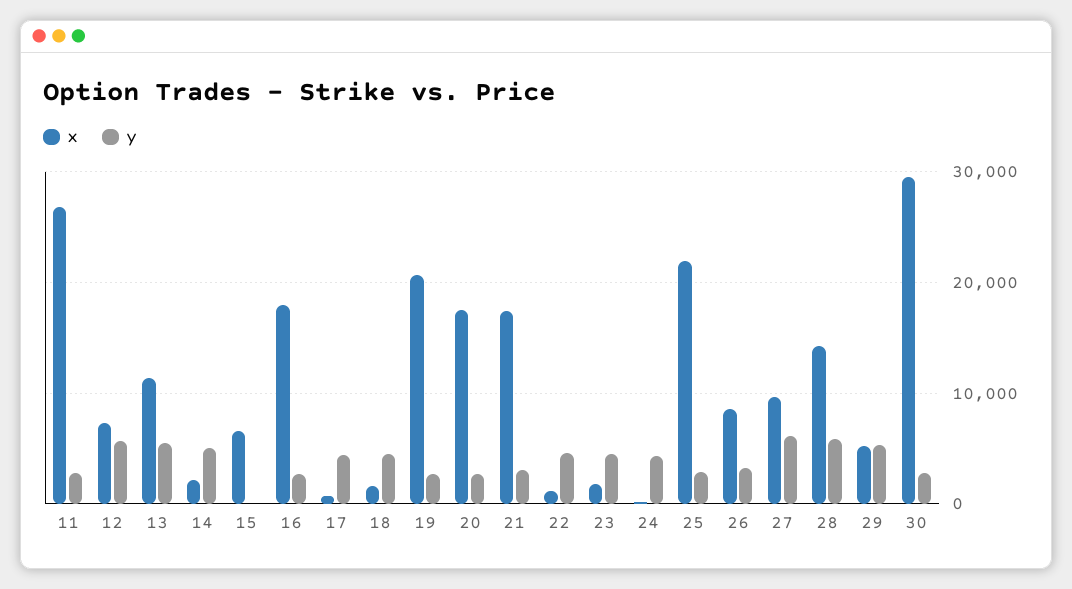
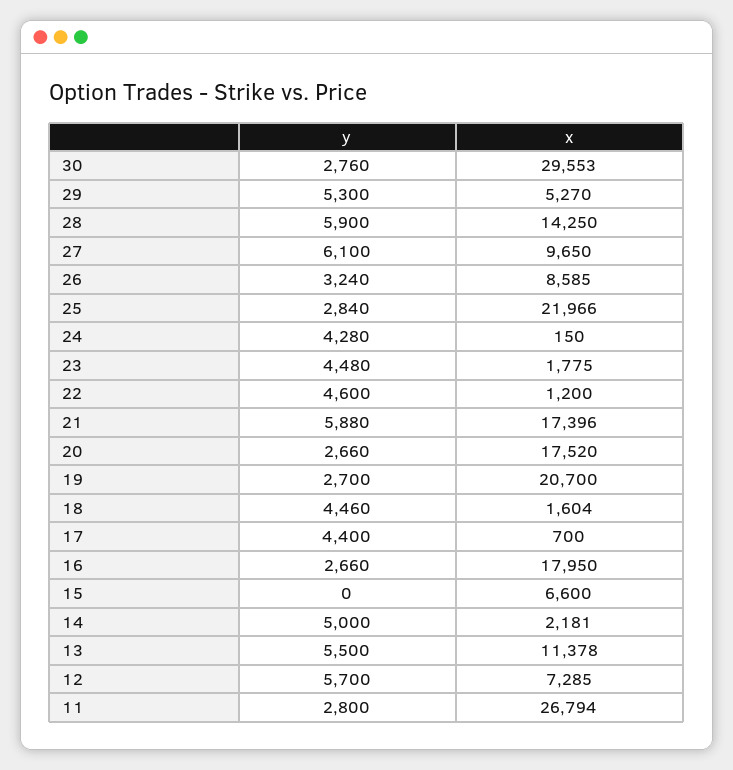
y, 21: 3000 -> 5880

